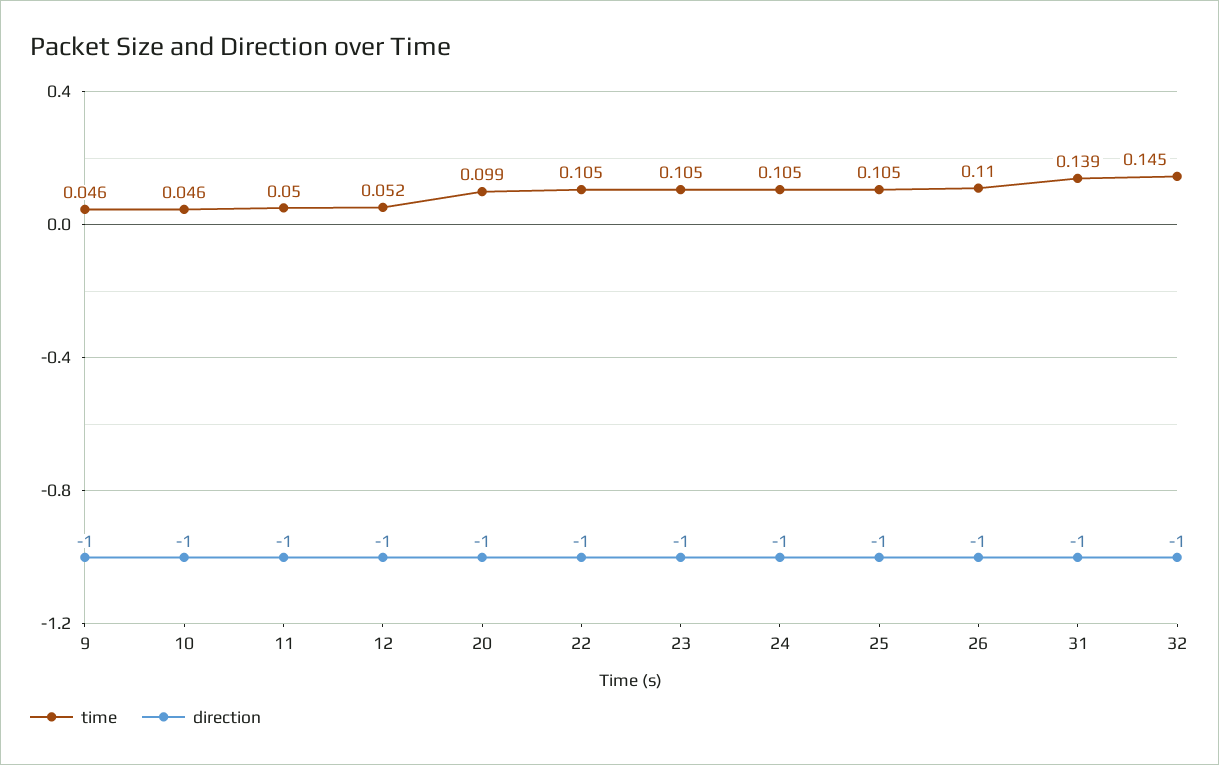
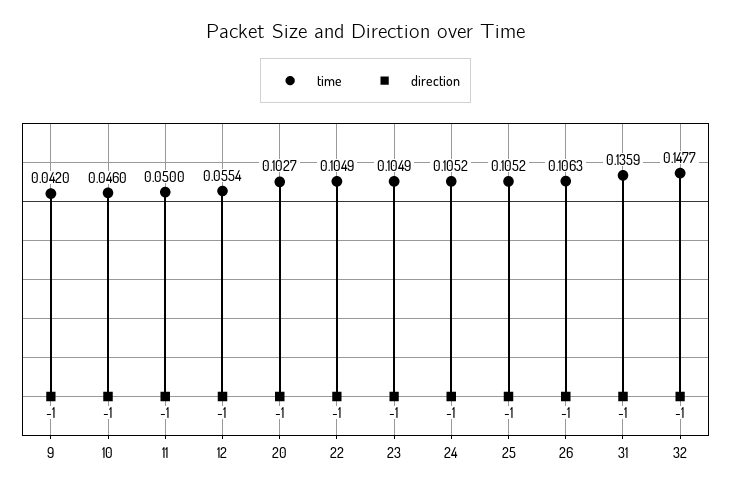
time, 9: 0.046 -> 0.042
time, 12: 0.052 -> 0.0554
time, 20: 0.099 -> 0.1027
time, 26: 0.11 -> 0.1063
time, 31: 0.139 -> 0.1359
time, 32: 0.145 -> 0.1477

